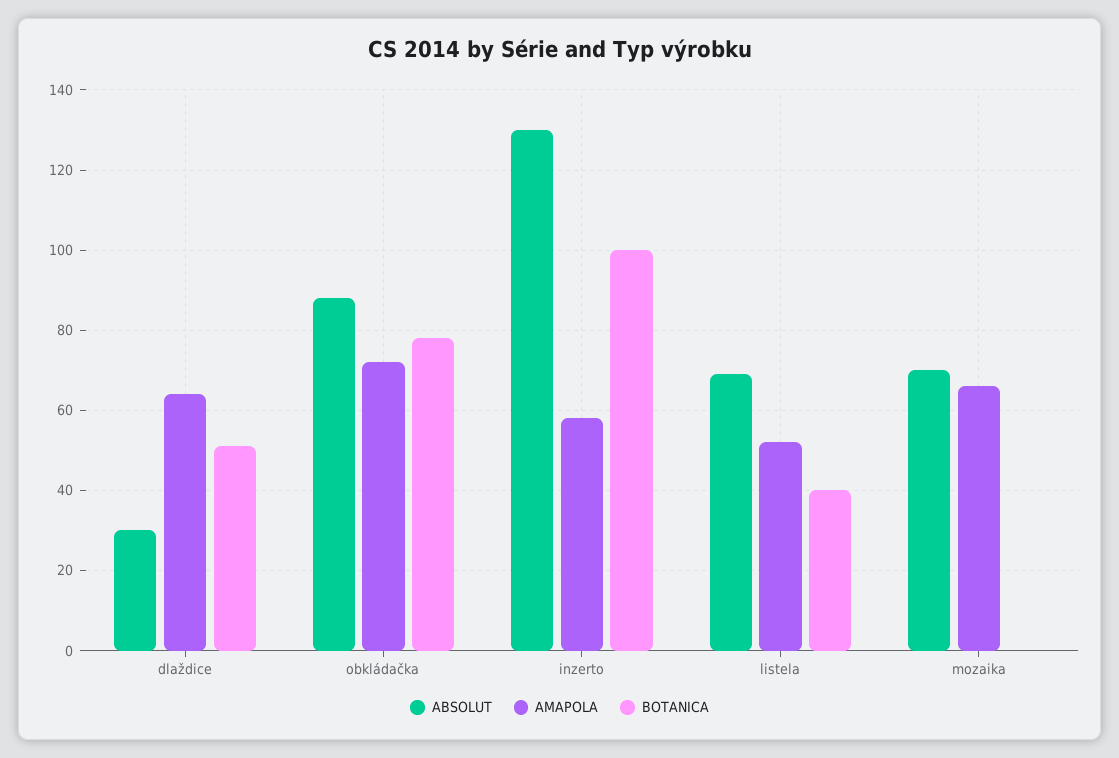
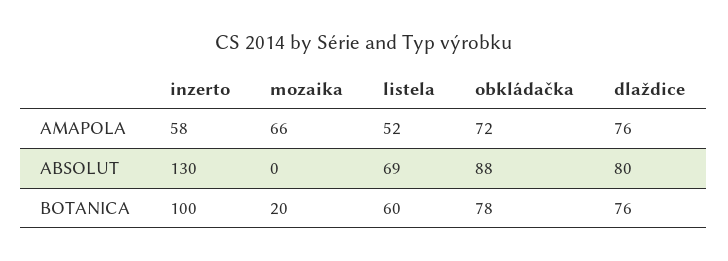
ABSOLUT, dlaždice: 30 -> 80
AMAPOLA, dlaždice: 65 -> 76
BOTANICA, dlaždice: 50 -> 76
BOTANICA, listela: 40 -> 60
ABSOLUT, mozaika: 70 -> 0
BOTANICA, mozaika: 0 -> 20

